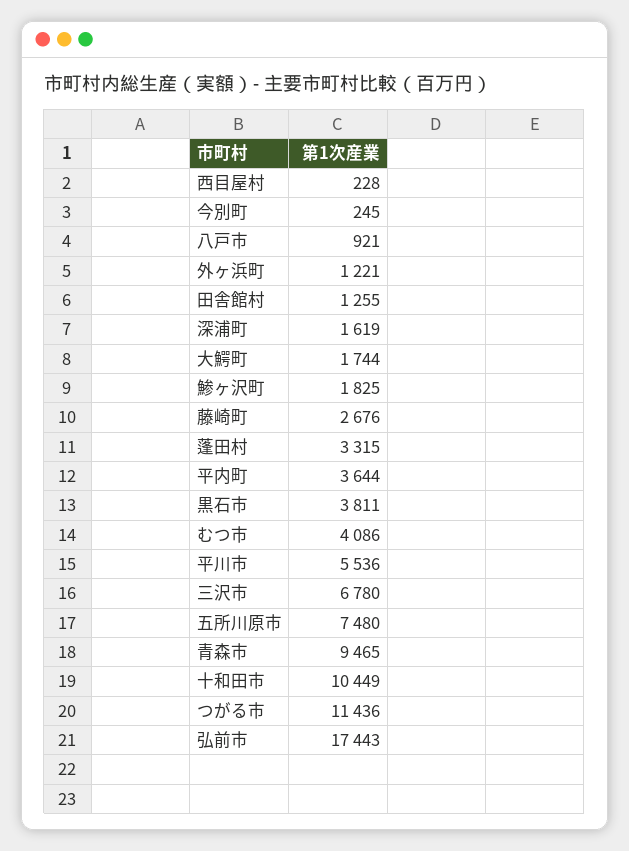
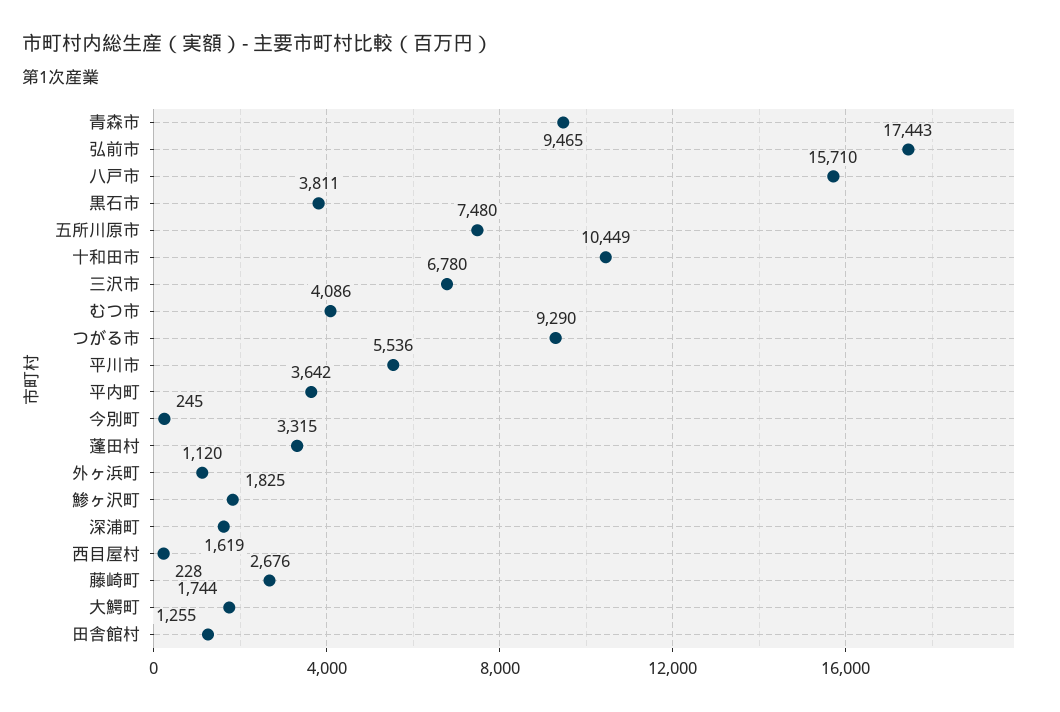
八戸市: 921 -> 15710
外ヶ浜町: 1221 -> 1120
平内町: 3644 -> 3642
つがる市: 11436 -> 9290

